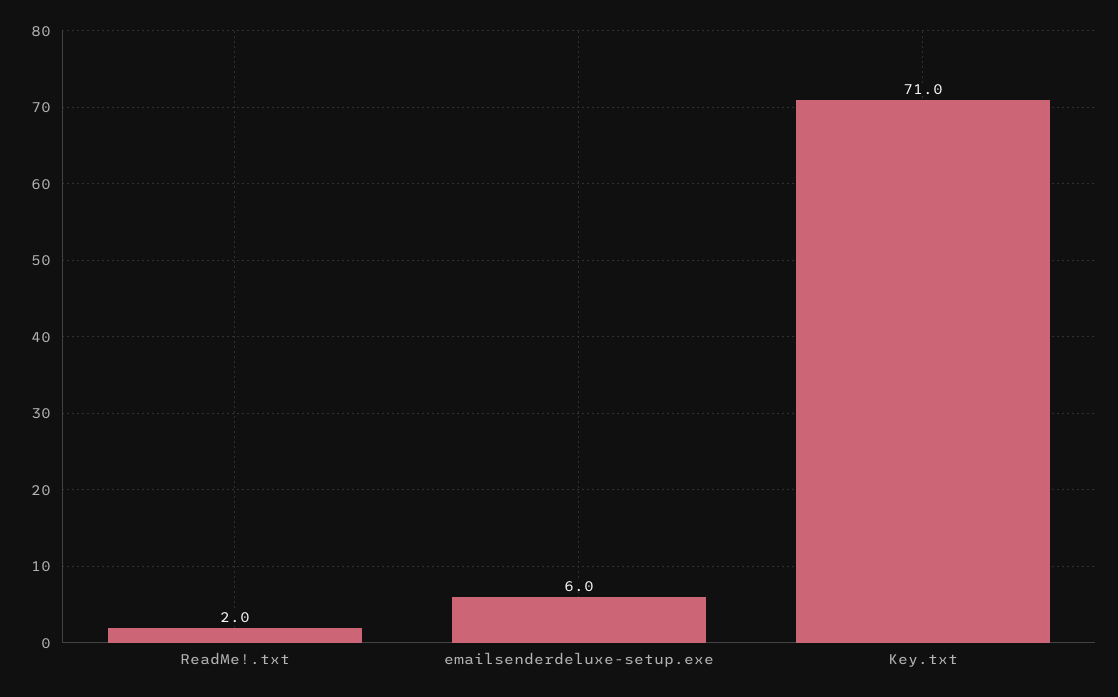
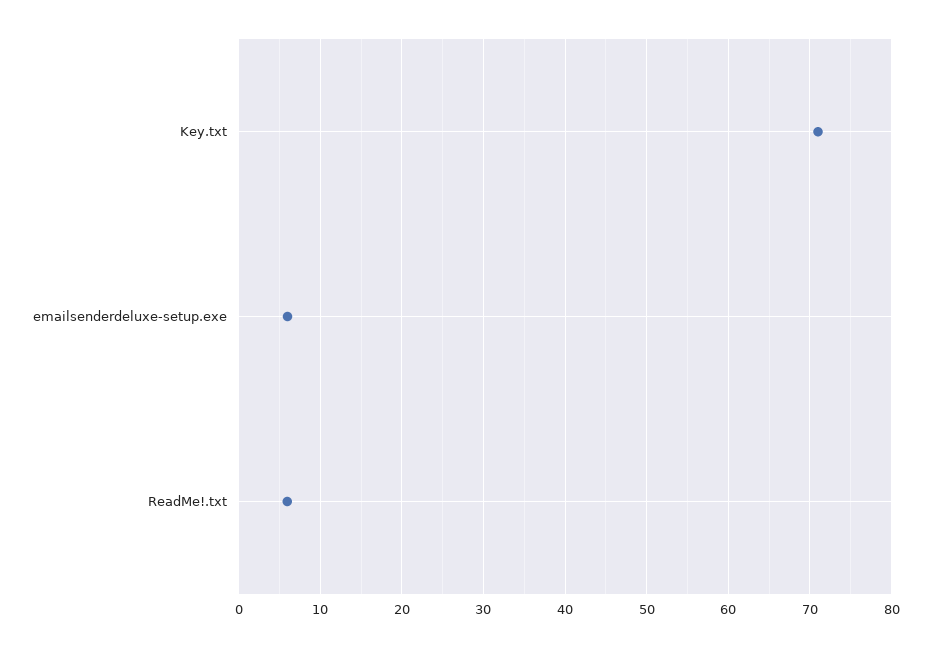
ReadMe!.txt: 2 -> 6

